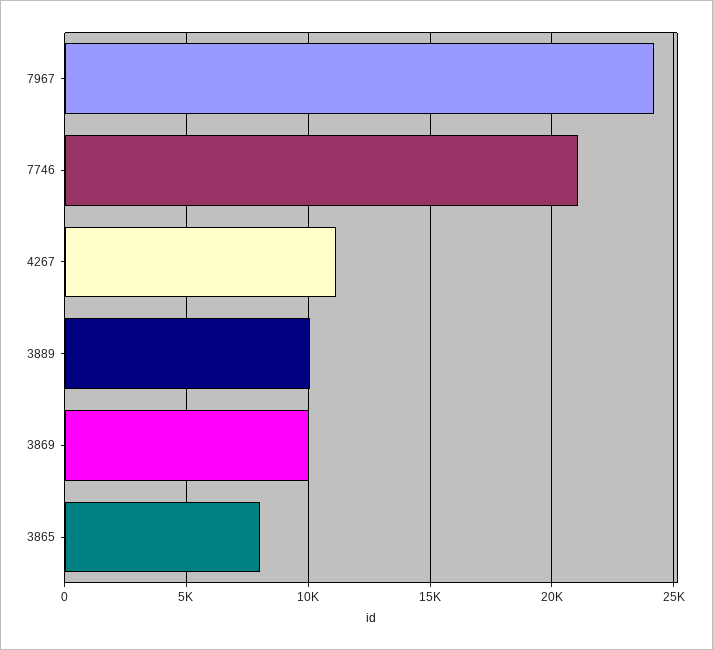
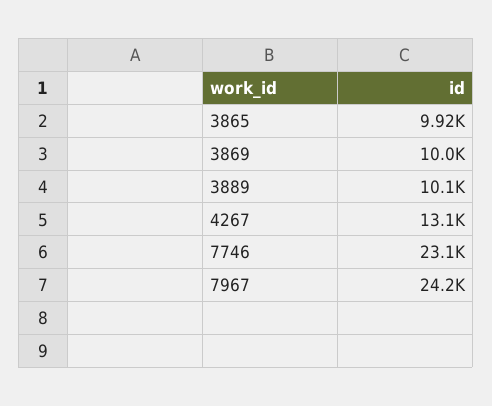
7746: 21000 -> 23100
4267: 11000 -> 13100
3865: 8000 -> 9920

